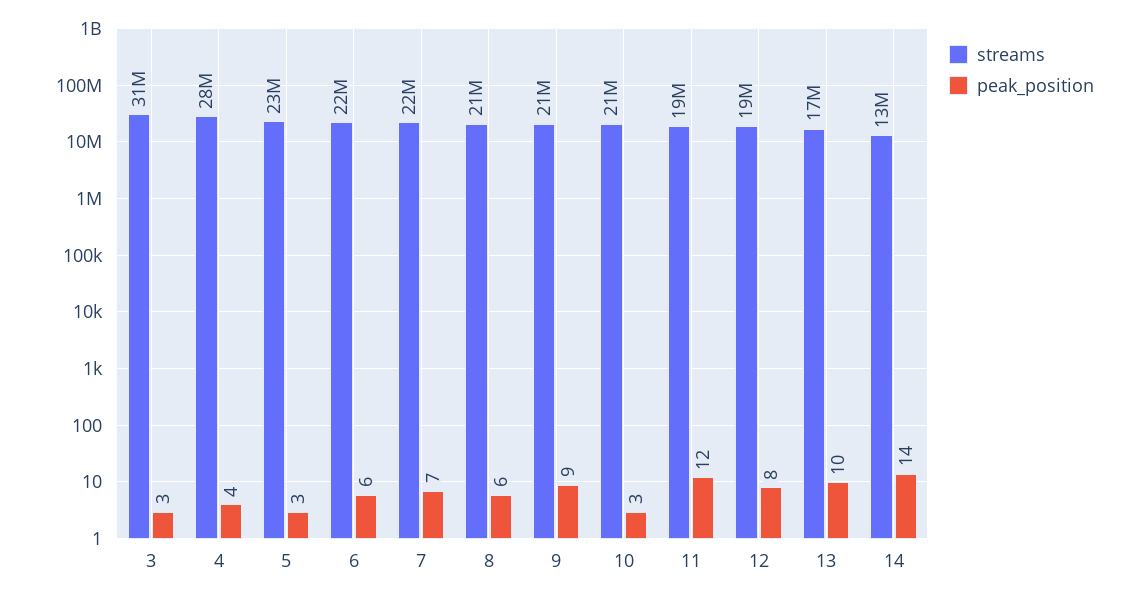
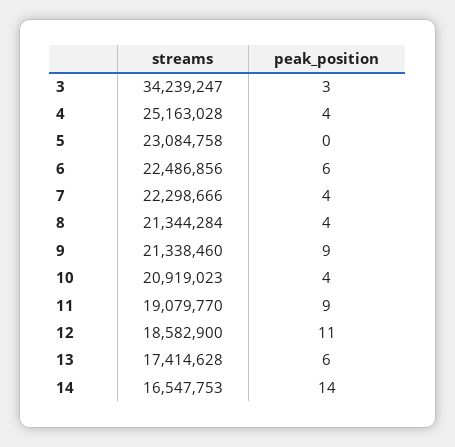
streams, 3: 31000000 -> 34239247
streams, 4: 28000000 -> 25163028
peak_position, 5: 3 -> 0
peak_position, 7: 7 -> 4
peak_position, 8: 6 -> 4
peak_position, 10: 3 -> 4
peak_position, 11: 12 -> 9
peak_position, 12: 8 -> 11
peak_position, 13: 10 -> 6
streams, 14: 13000000 -> 16547753

